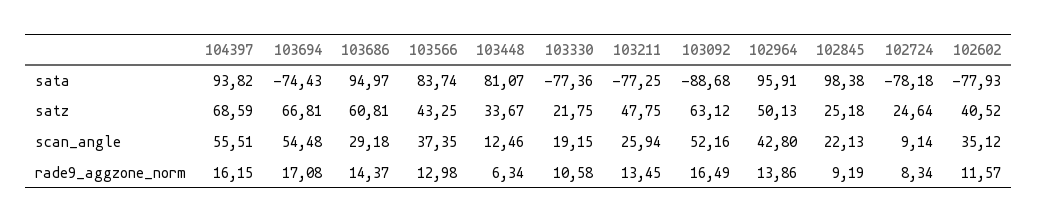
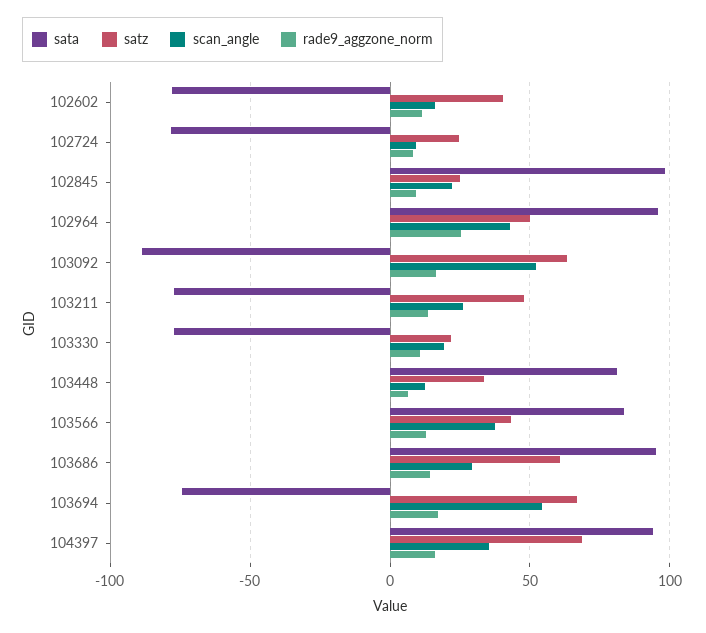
scan_angle, 104397: 55.51 -> 35
scan_angle, 102602: 35.12 -> 15
rade9_aggzone_norm, 102964: 13.86 -> 25

